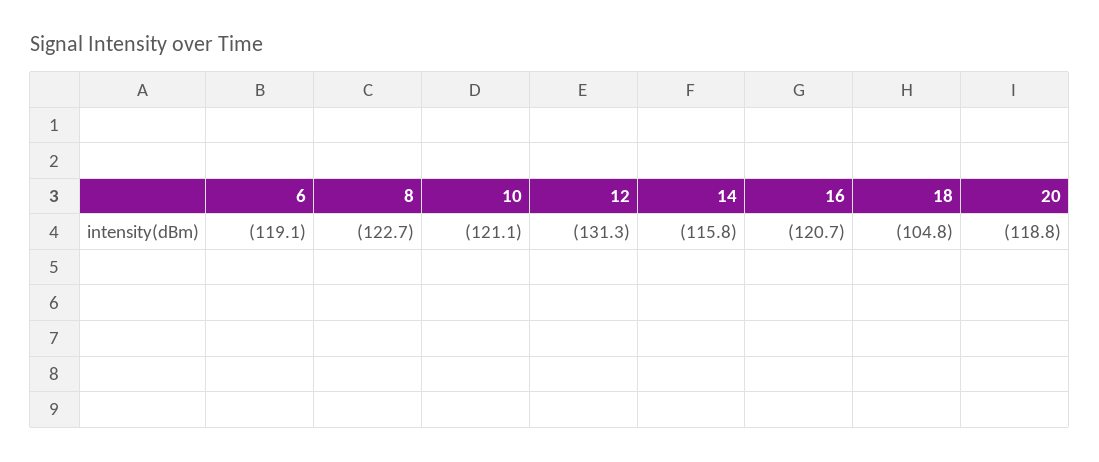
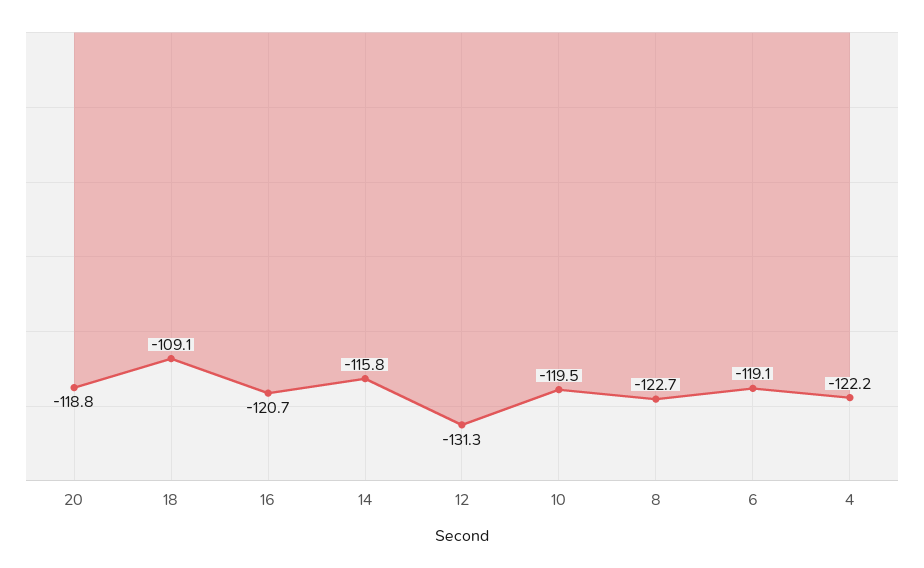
10: -121.1 -> -119.5
18: -104.8 -> -109.1
4: none -> -122.2

